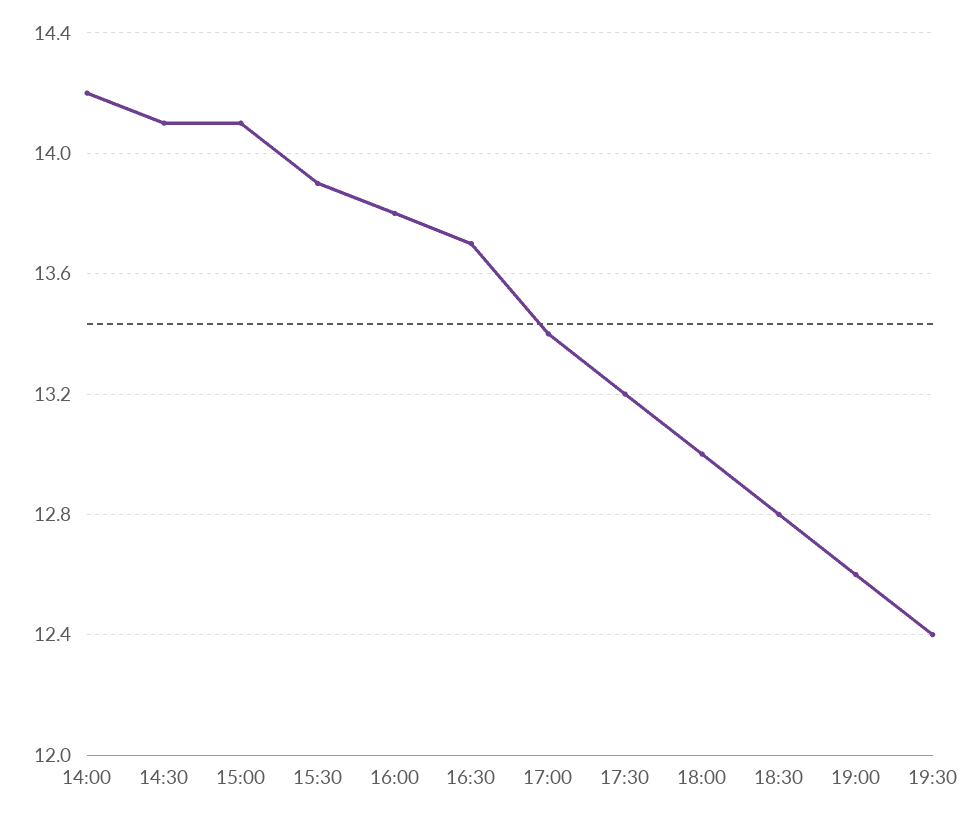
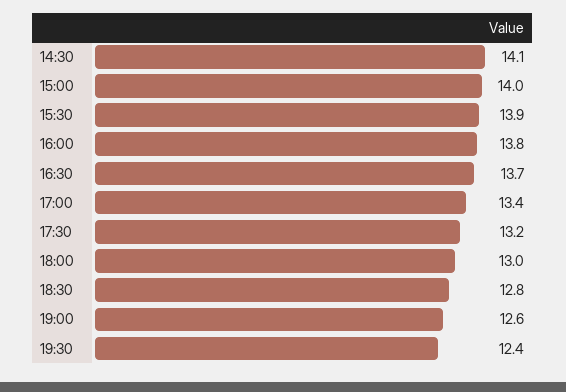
14:00: 14.2 -> none
15:00: 14.1 -> 14

